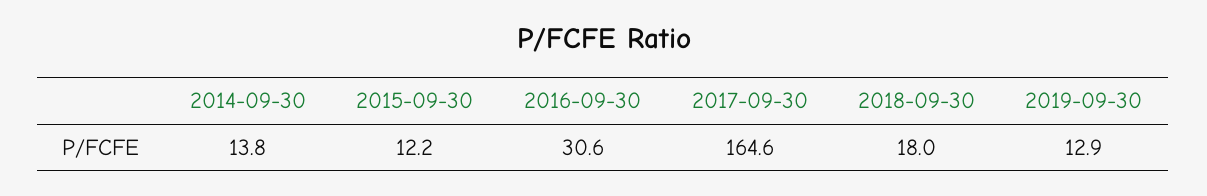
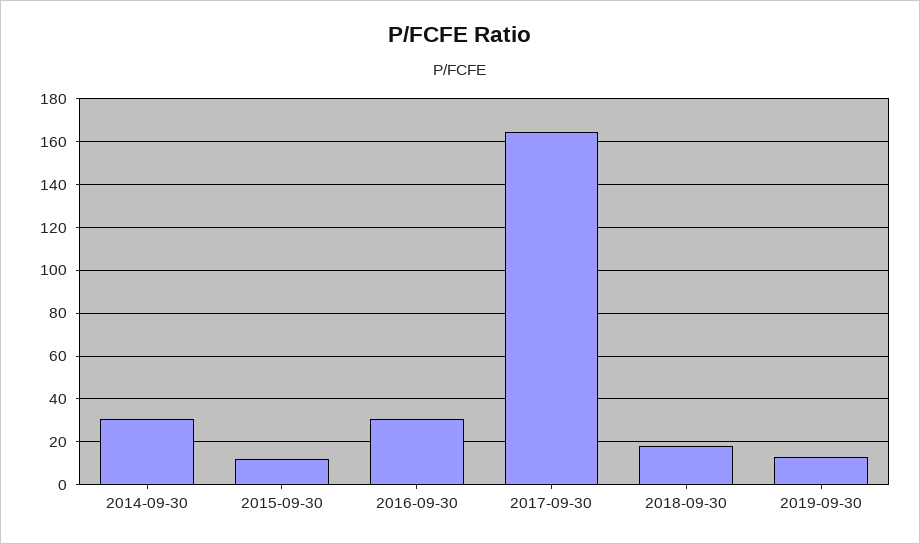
2014-09-30: 13.8 -> 30

